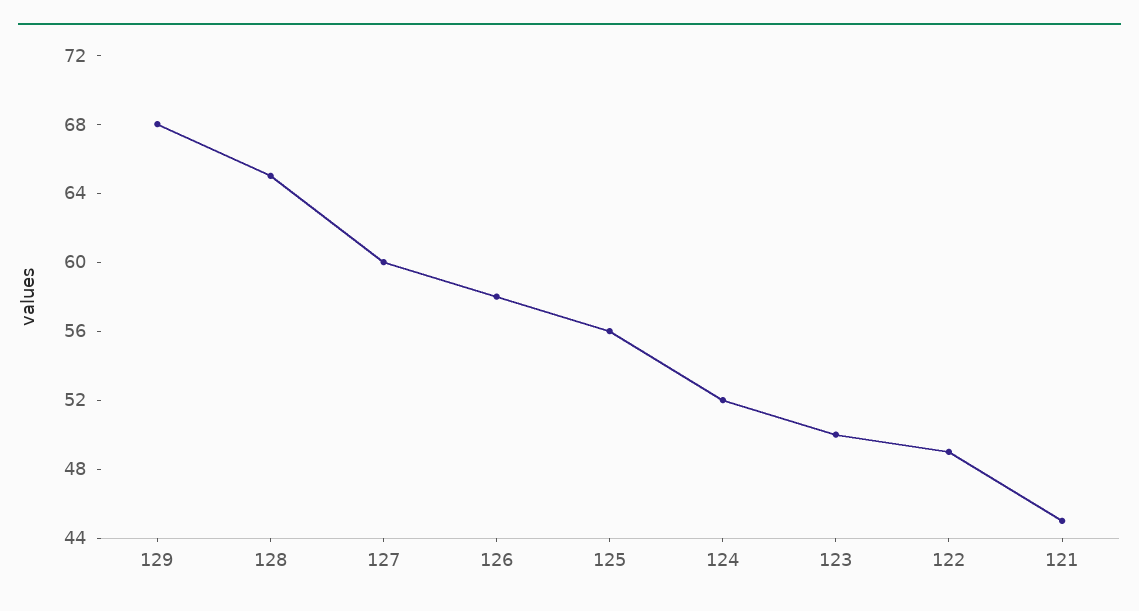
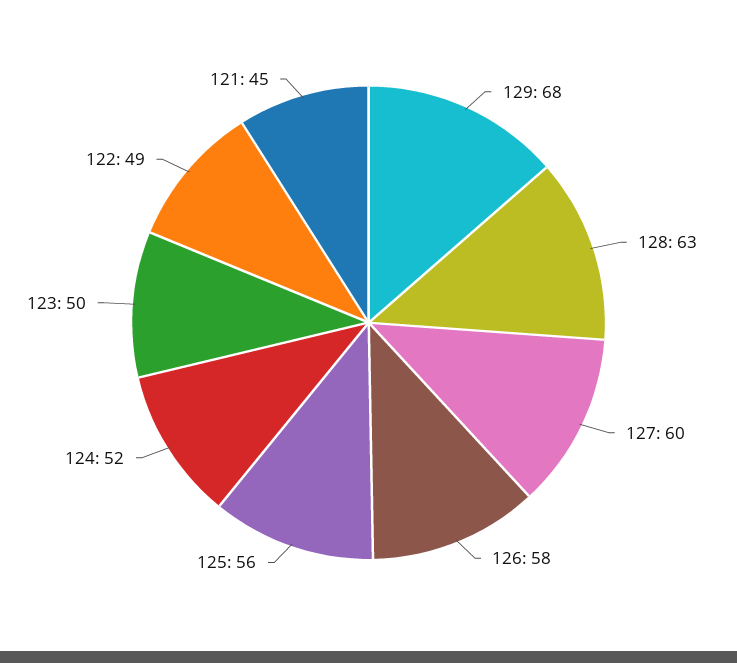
128: 65 -> 63

